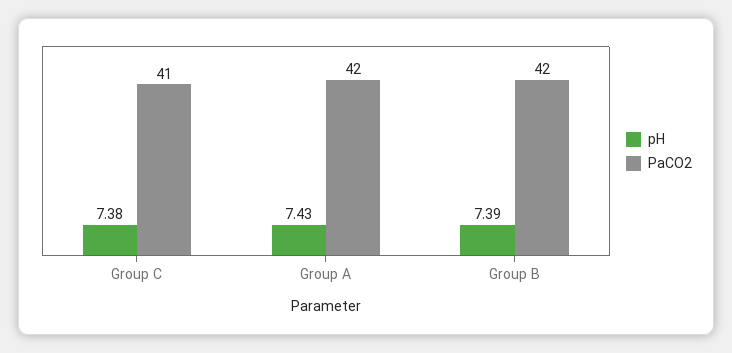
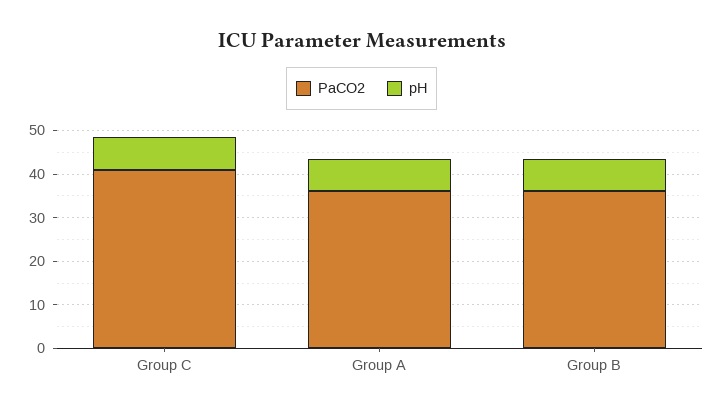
PaCO2, Group A: 42 -> 36
PaCO2, Group B: 42 -> 36

